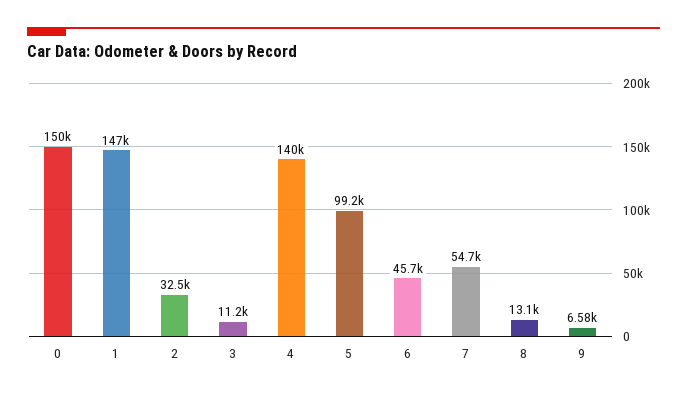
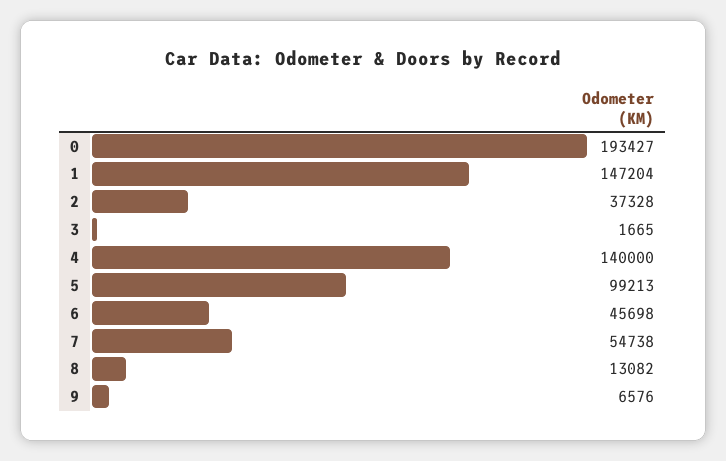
0: 150000 -> 193427
2: 32500 -> 37328
3: 11200 -> 1665

